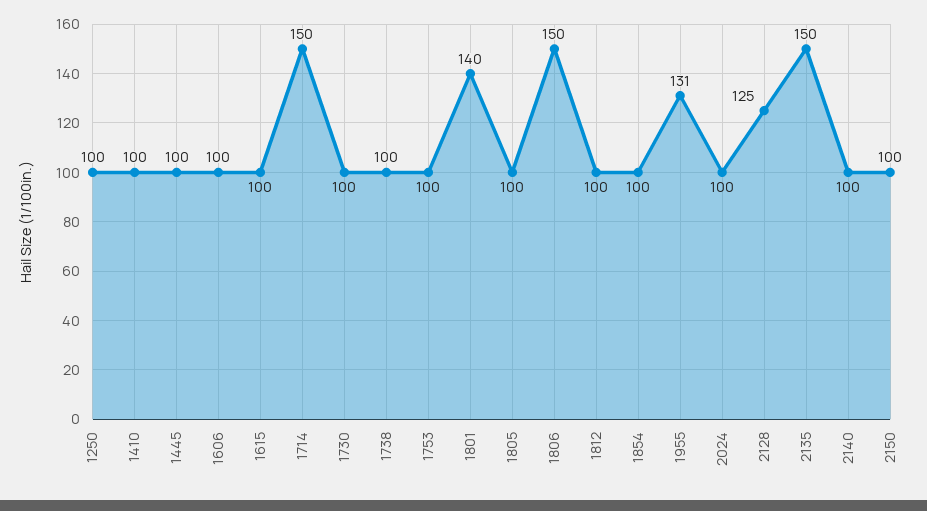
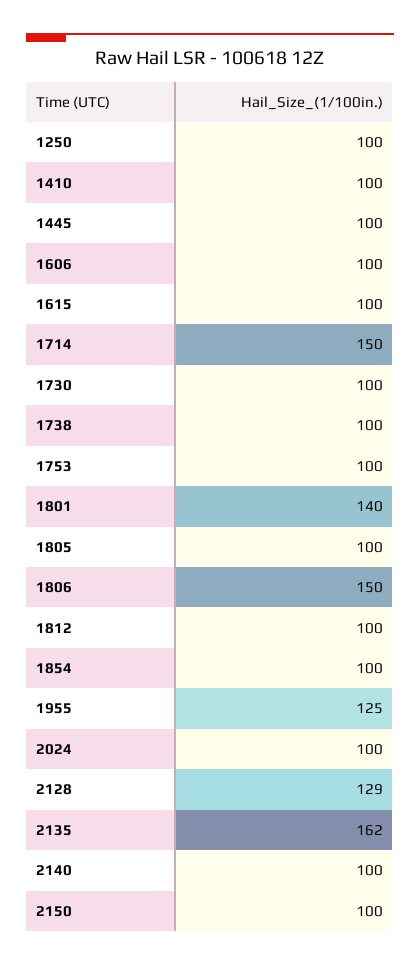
1955: 131 -> 125
2128: 125 -> 129
2135: 150 -> 162

